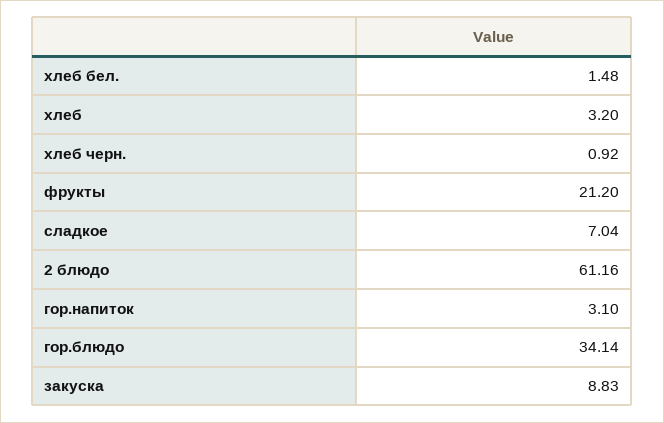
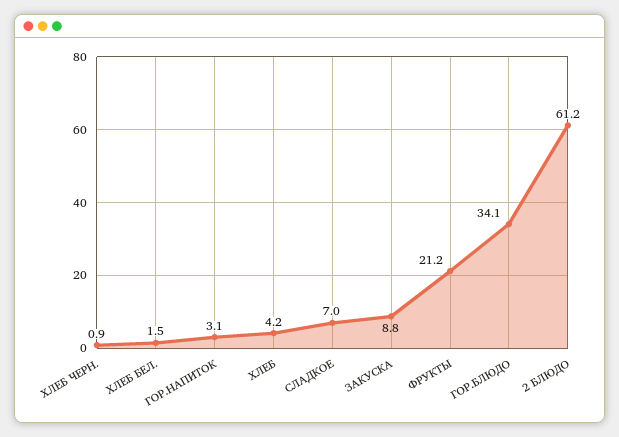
хлеб: 3.2 -> 4.2

